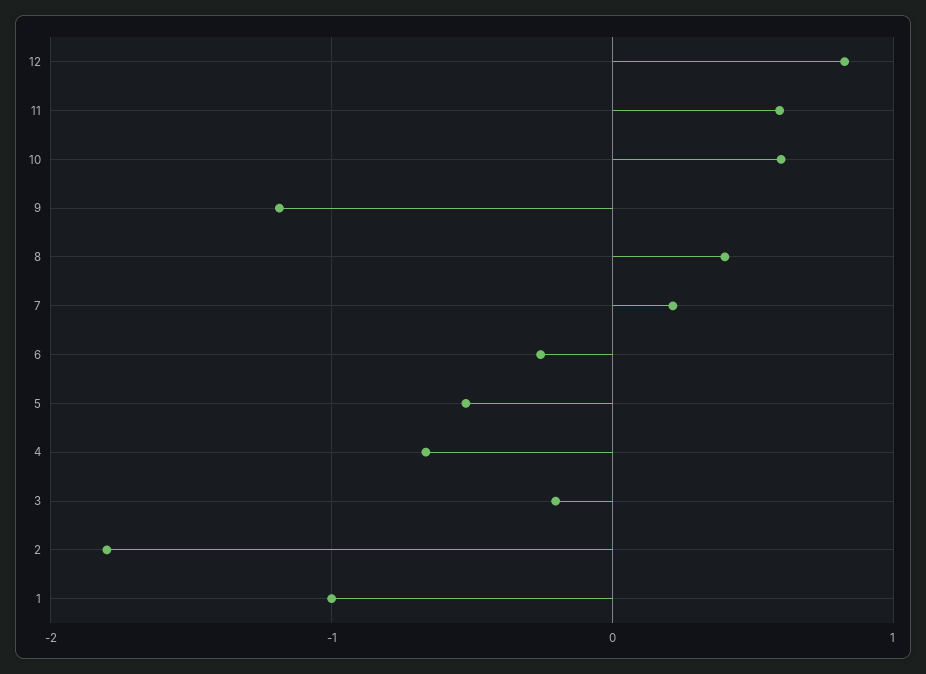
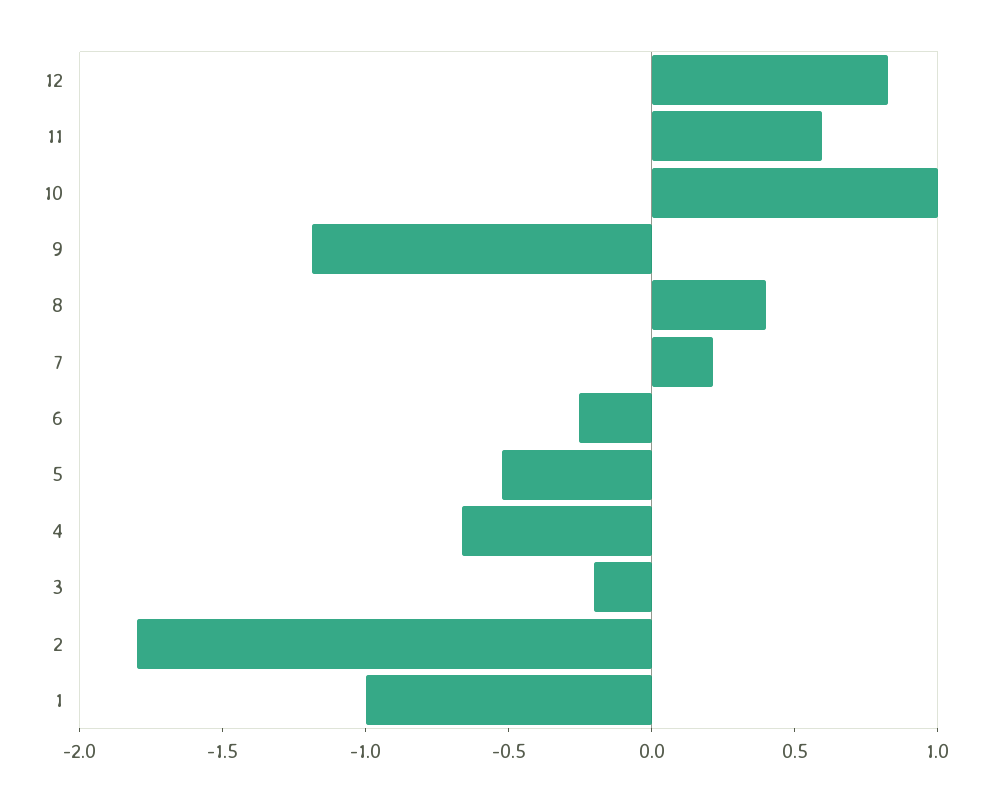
10: 0.6 -> 1

